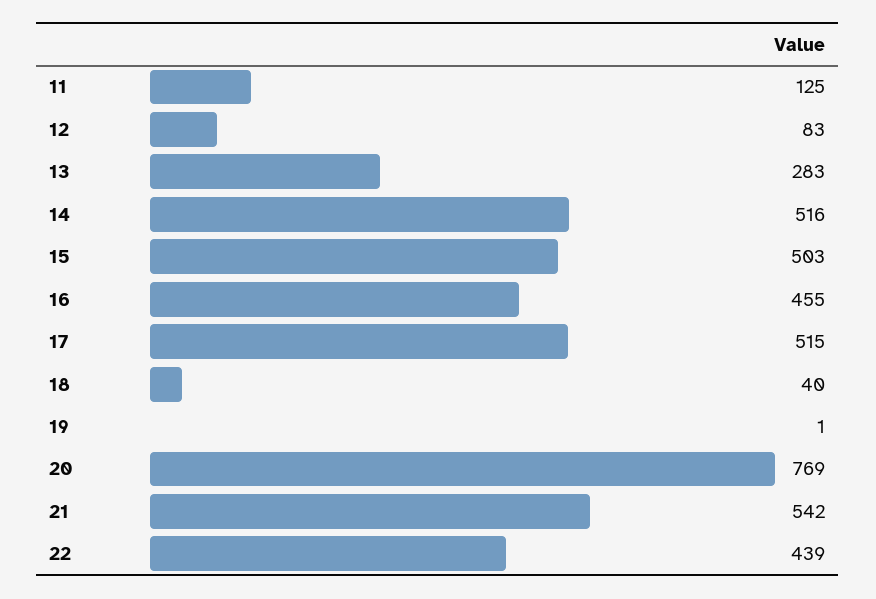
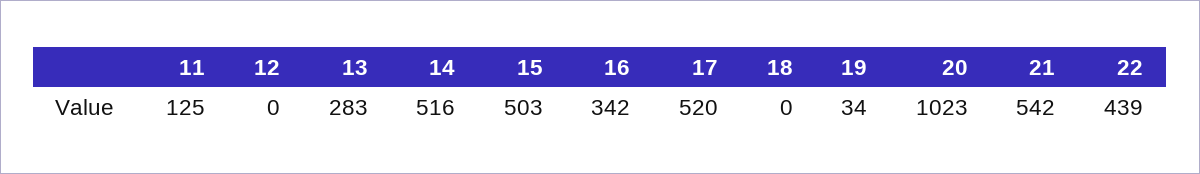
12: 83 -> 0
16: 455 -> 342
17: 515 -> 520
18: 40 -> 0
19: 1 -> 34
20: 769 -> 1023

